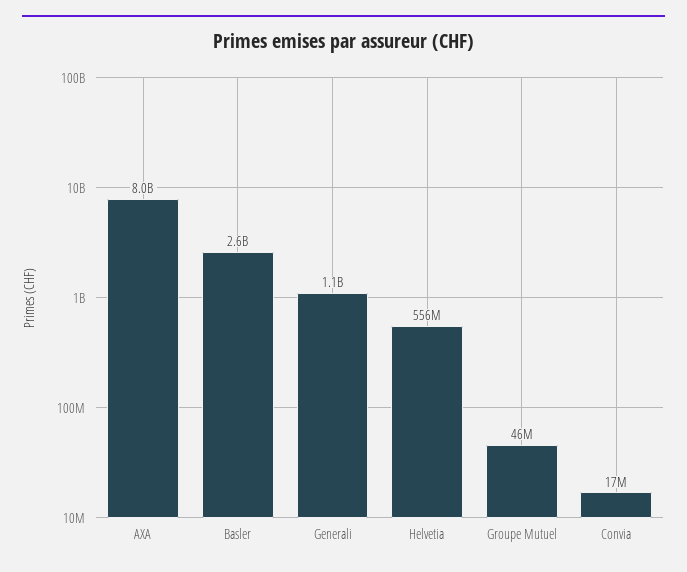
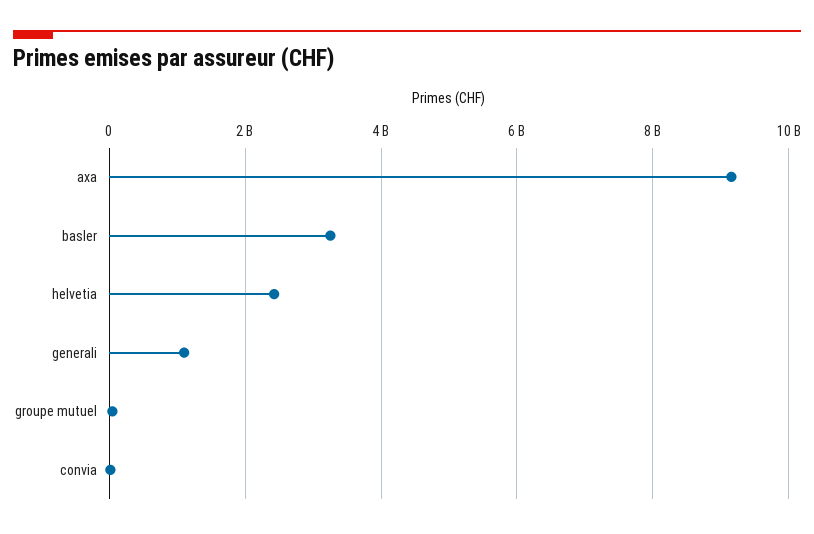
AXA: 8000000000 -> 9200000000
Basler: 2600000000 -> 3200000000
Helvetia: 556000000 -> 2400000000

